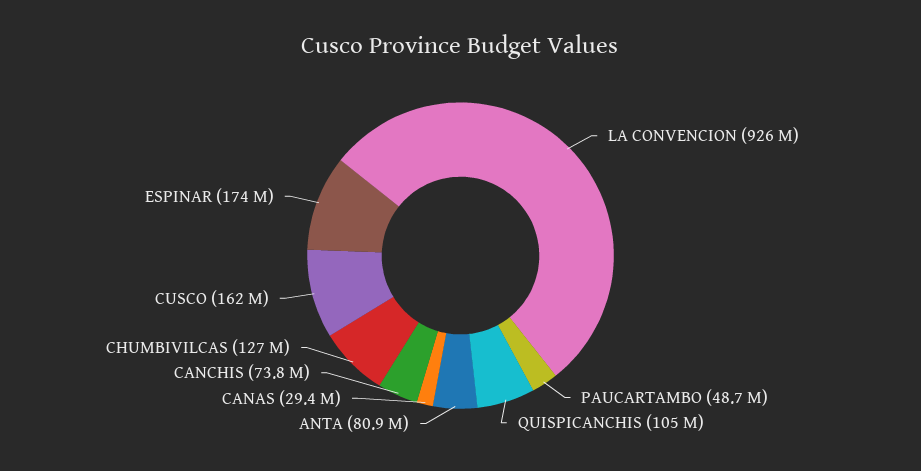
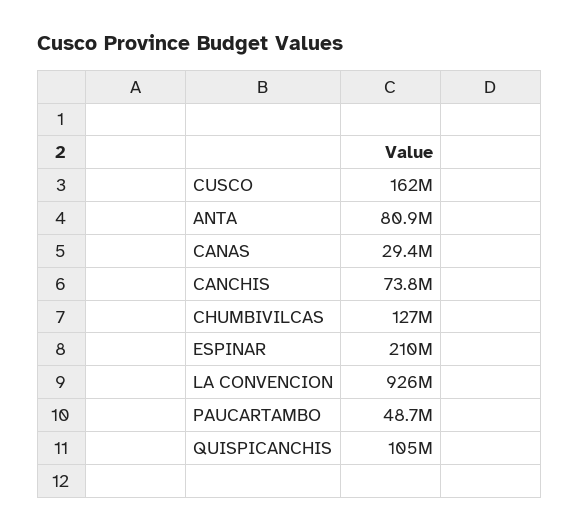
ESPINAR: 174000000 -> 210000000

